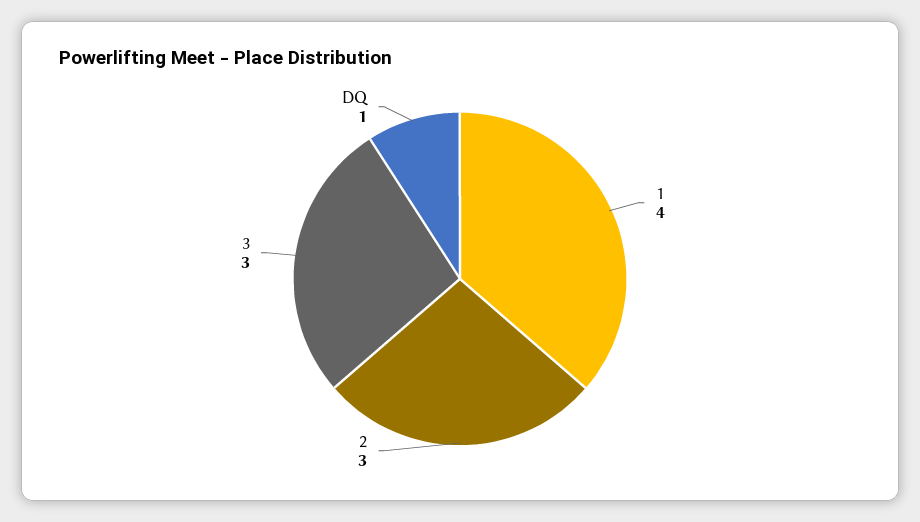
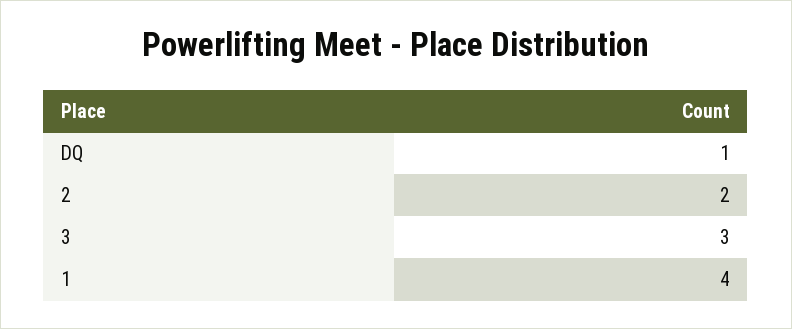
2: 3 -> 2

